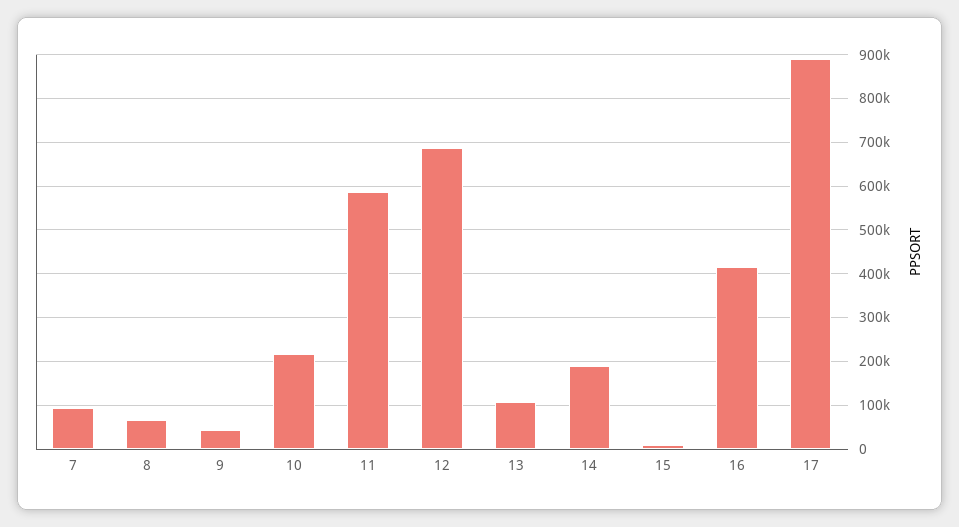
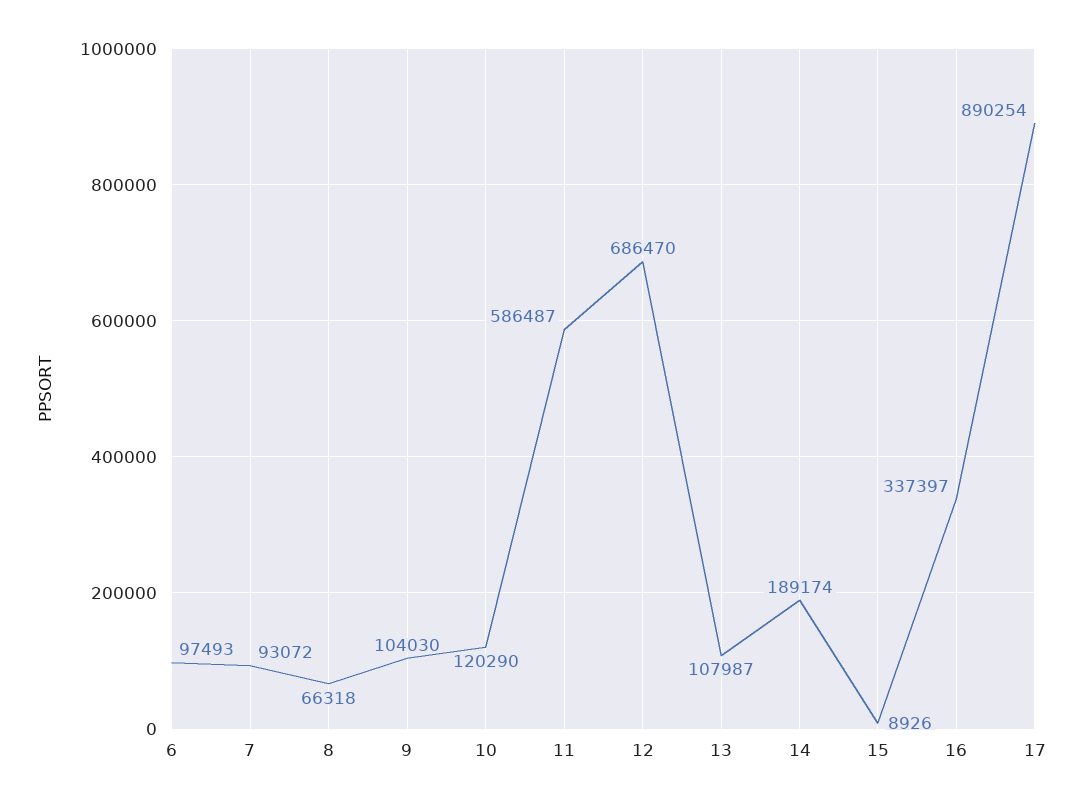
9: 40000 -> 104030
10: 220000 -> 120290
16: 420000 -> 337397
6: none -> 97493

